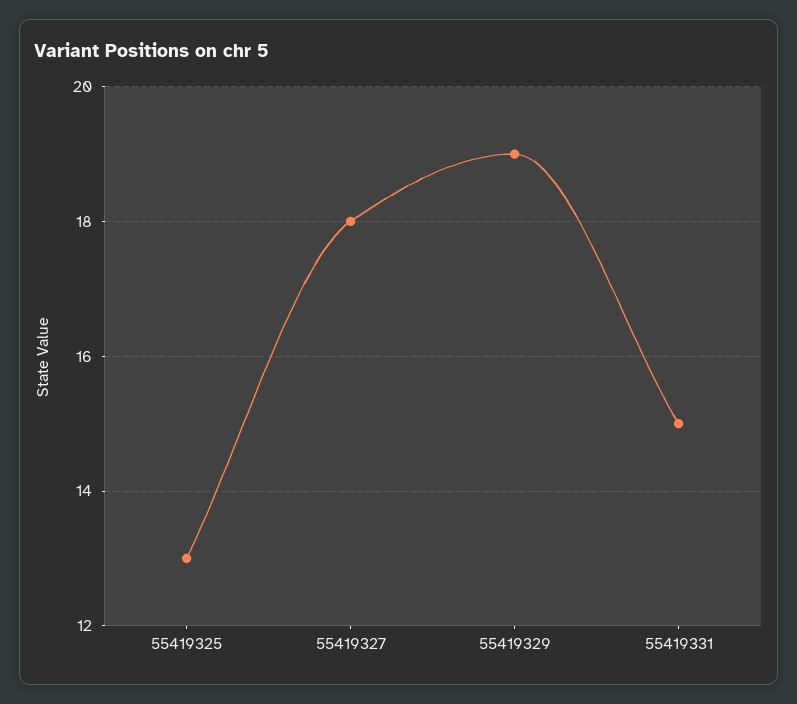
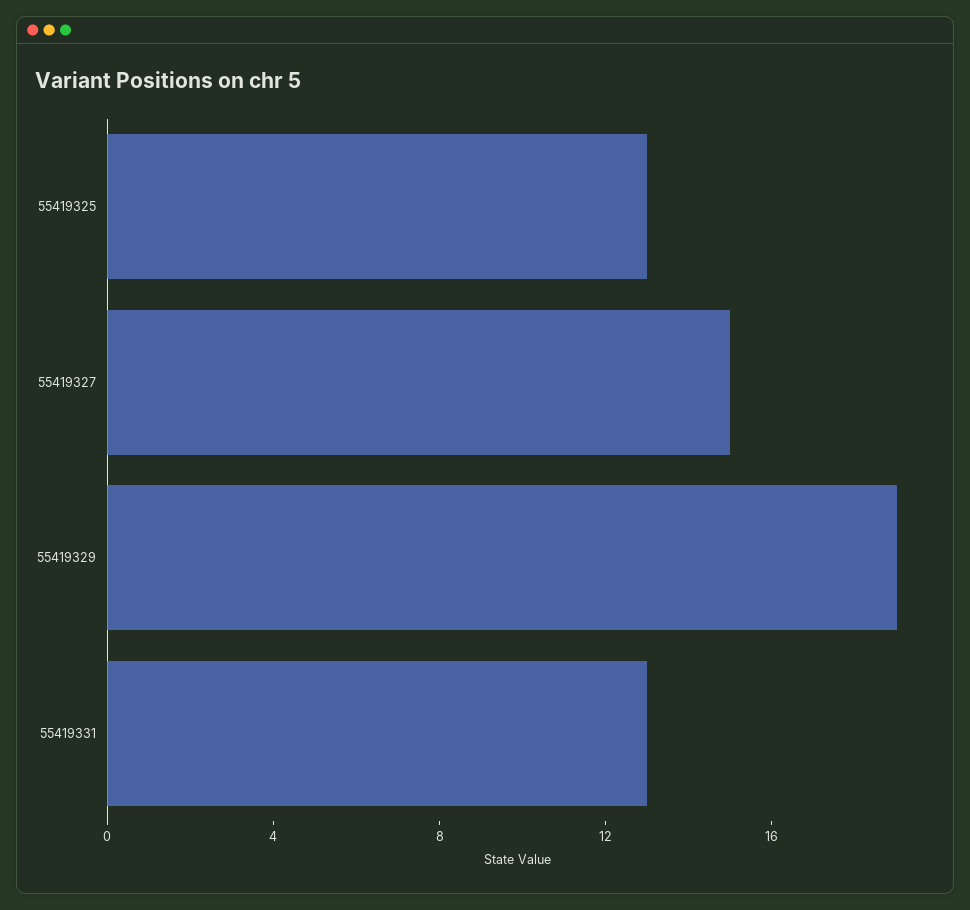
55419327: 18 -> 15
55419331: 15 -> 13

